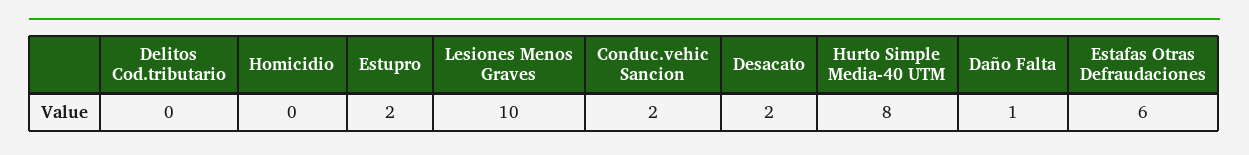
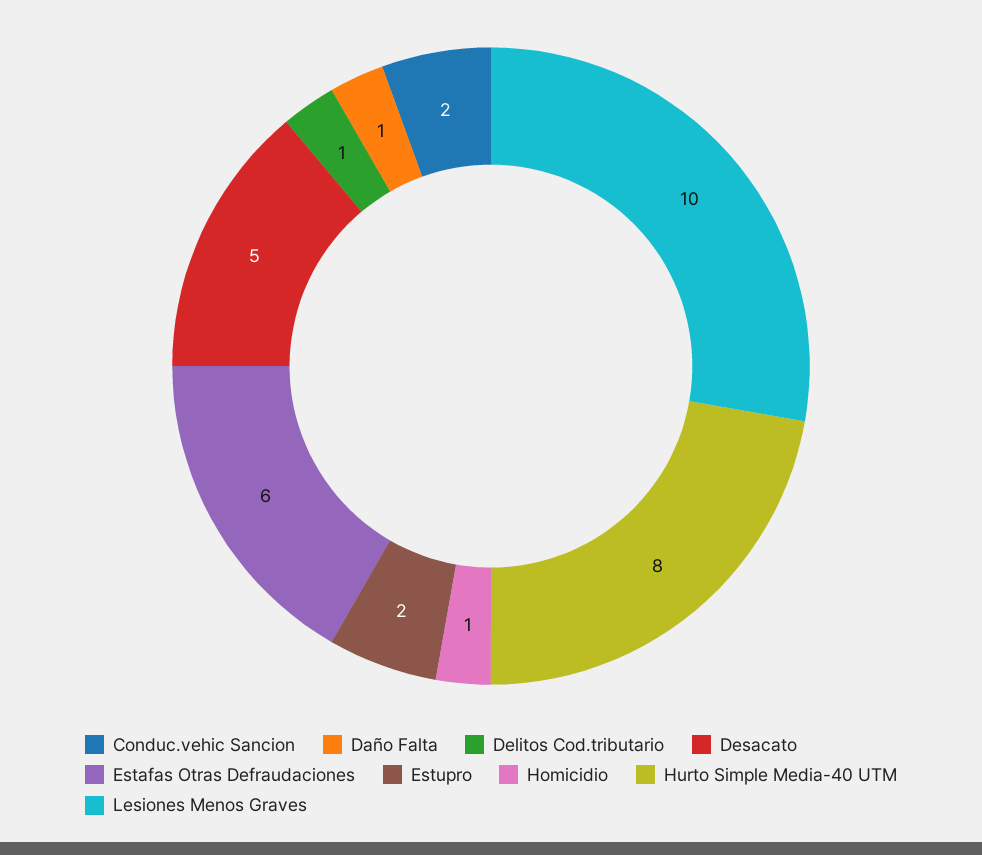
Delitos Cod.tributario: 0 -> 1
Homicidio: 0 -> 1
Desacato: 2 -> 5

